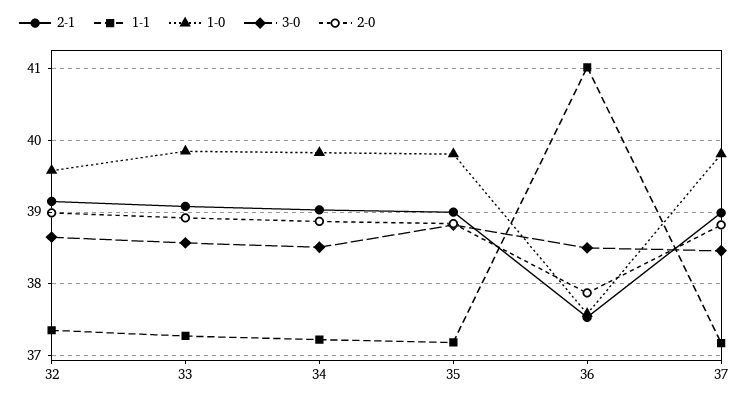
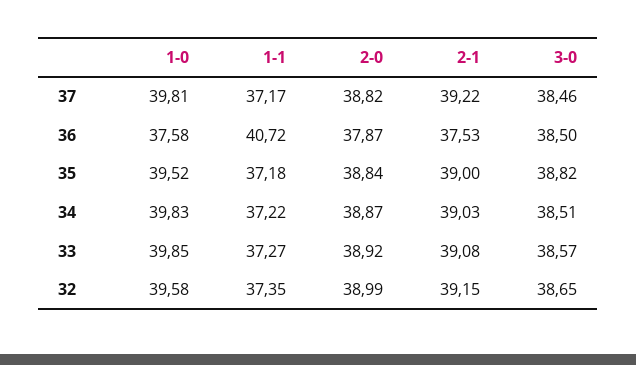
1-0, 35: 39.8 -> 39.52
1-1, 36: 41 -> 40.72
2-1, 37: 39 -> 39.22

